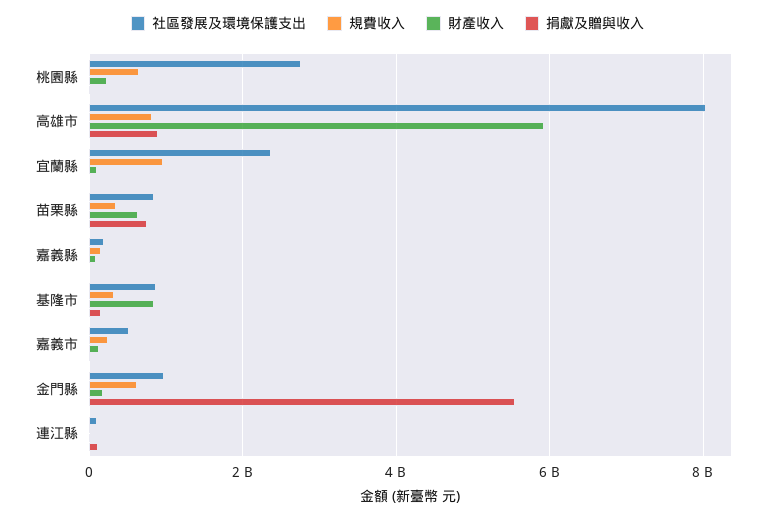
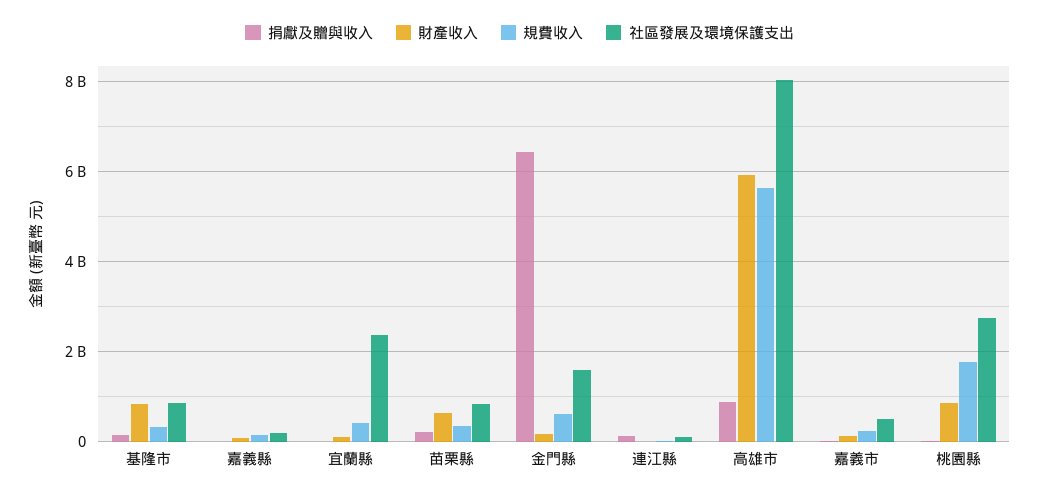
規費收入, 桃園縣: 600000000 -> 1800000000
財產收入, 桃園縣: 200000000 -> 800000000
規費收入, 高雄市: 800000000 -> 5600000000
規費收入, 宜蘭縣: 1000000000 -> 400000000
捐獻及贈與收入, 苗栗縣: 800000000 -> 200000000
社區發展及環境保護支出, 金門縣: 1000000000 -> 1600000000
捐獻及贈與收入, 金門縣: 5600000000 -> 6400000000

